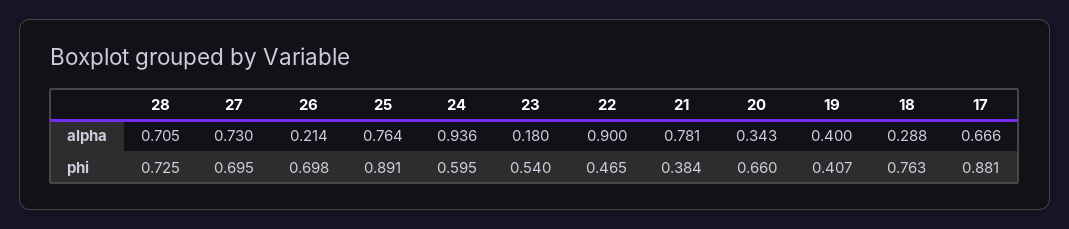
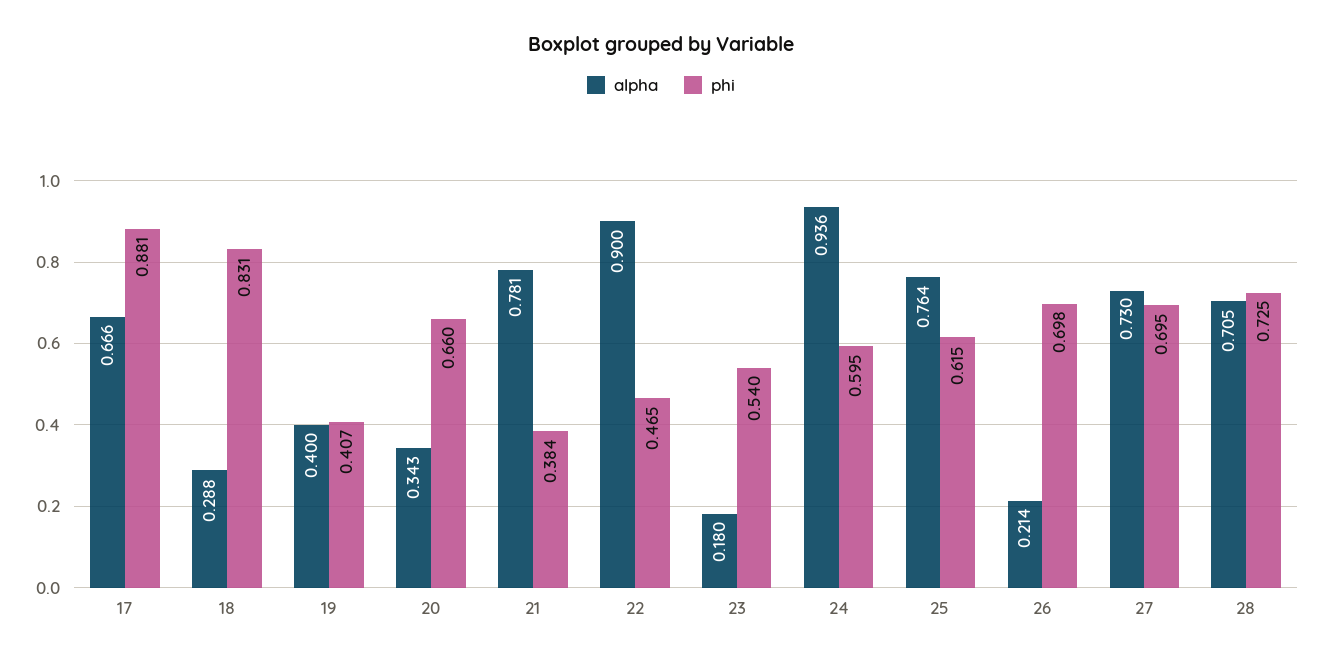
phi, 25: 0.891 -> 0.615
phi, 18: 0.763 -> 0.831

